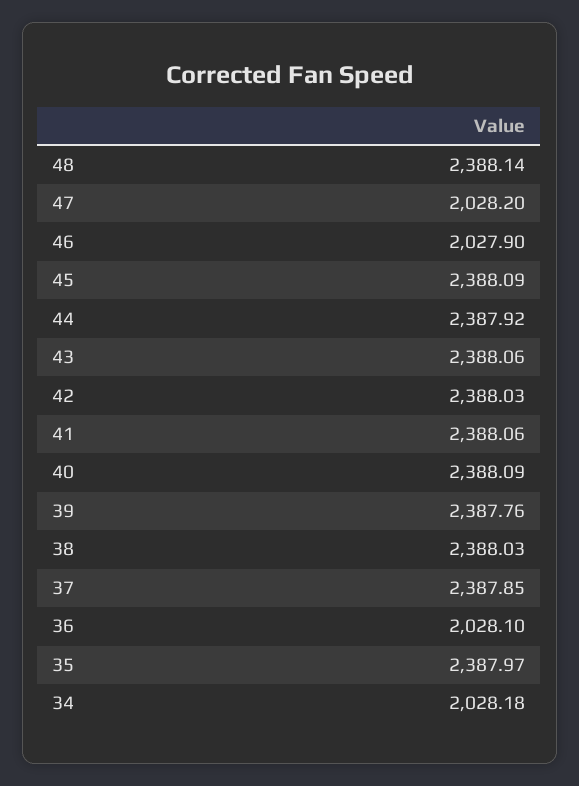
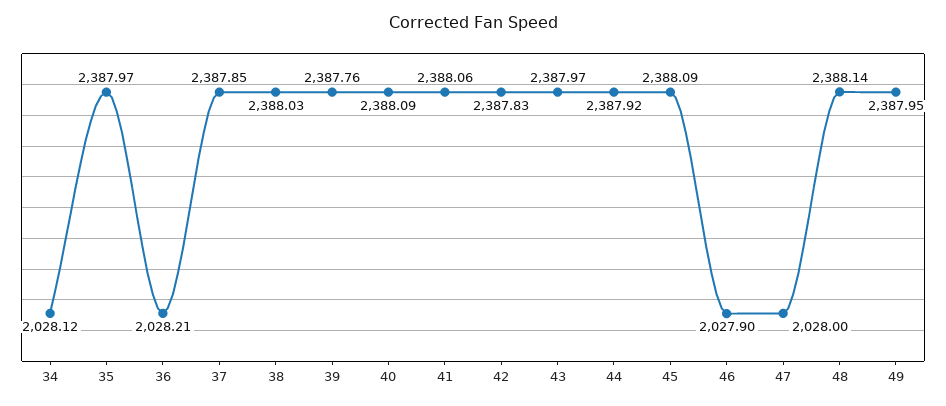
47: 2028.2 -> 2028
43: 2388.06 -> 2387.97
42: 2388.03 -> 2387.83
36: 2028.1 -> 2028.21
34: 2028.18 -> 2028.12
49: none -> 2387.95

